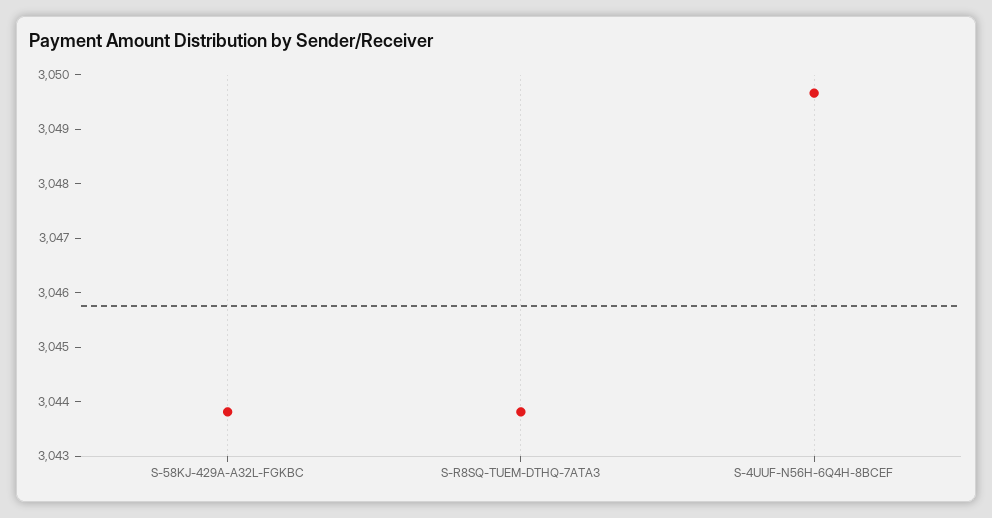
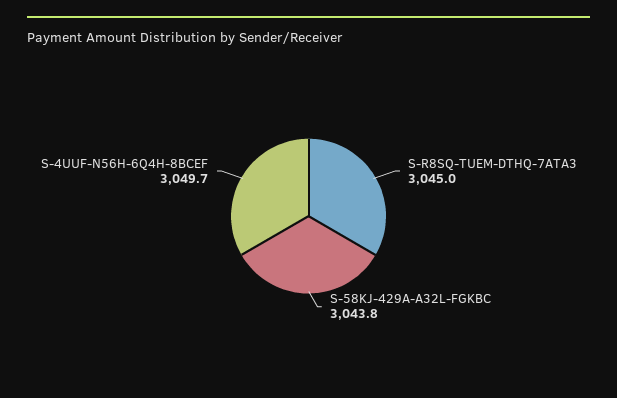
S-R8SQ-TUEM-DTHQ-7ATA3: 3043.8 -> 3045

